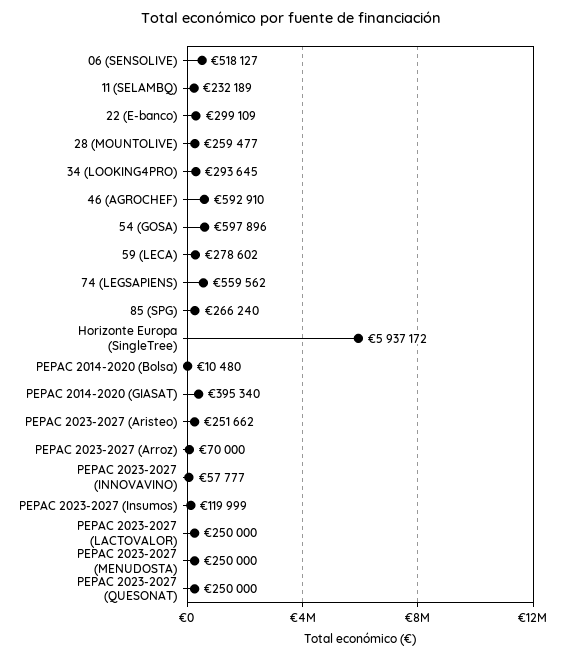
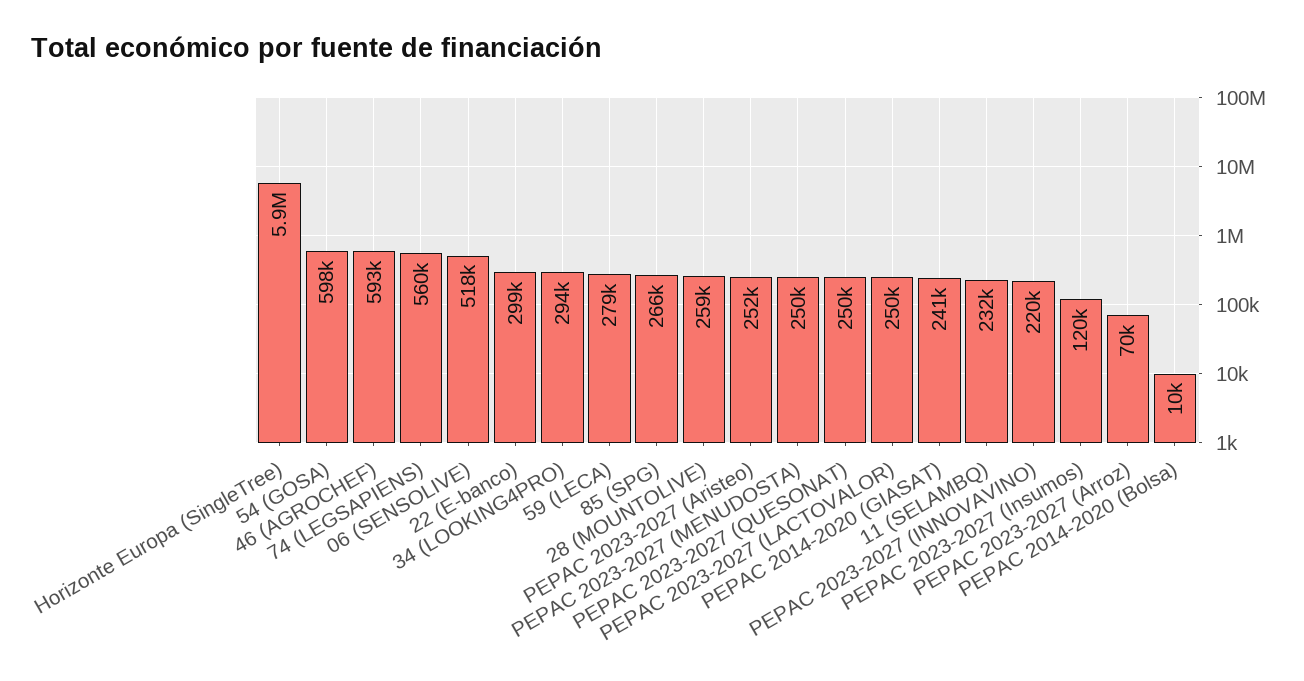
PEPAC 2014-2020 (GIASAT): 395340 -> 241000
PEPAC 2023-2027 (INNOVAVINO): 57777 -> 220000

